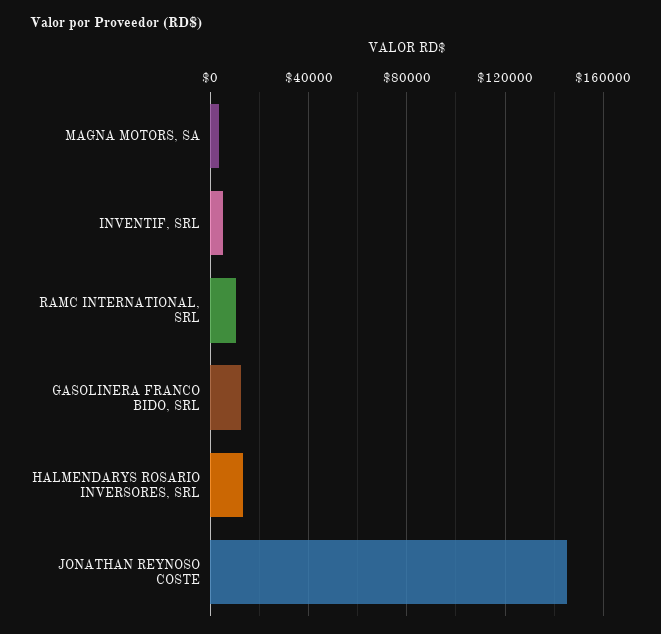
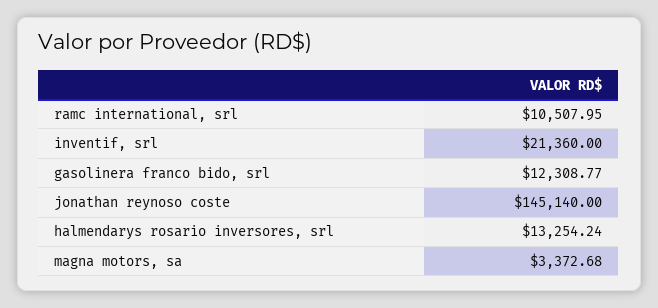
INVENTIF, SRL: 5000 -> 21360

